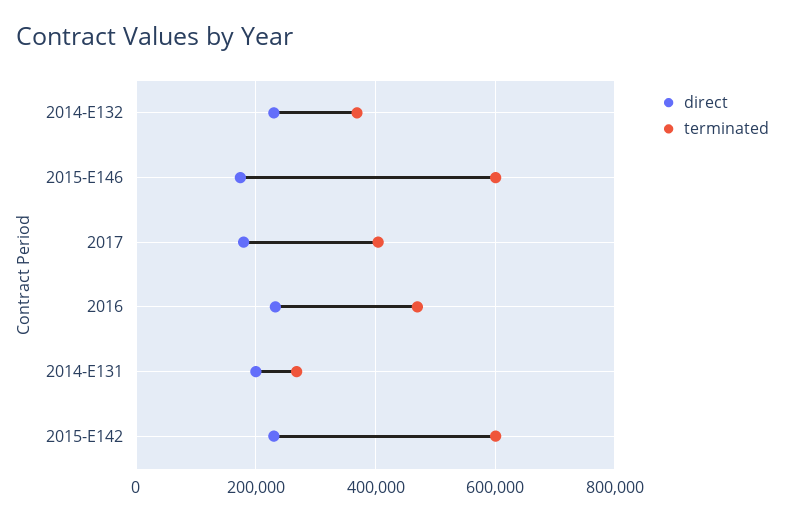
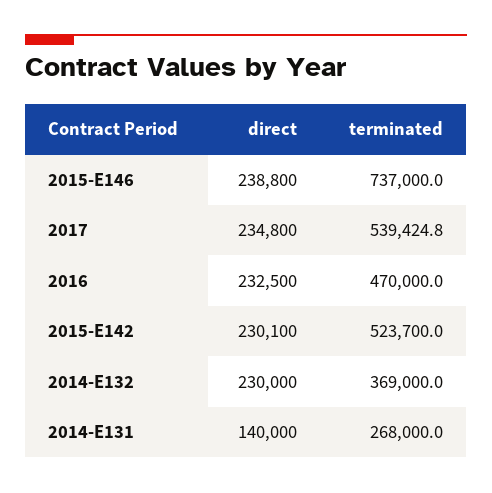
direct, 2015-E146: 180000 -> 238800
terminated, 2015-E146: 600000 -> 737000
direct, 2017: 180000 -> 234800
terminated, 2017: 400000 -> 539424.8
direct, 2014-E131: 200000 -> 140000
terminated, 2015-E142: 600000 -> 523700

